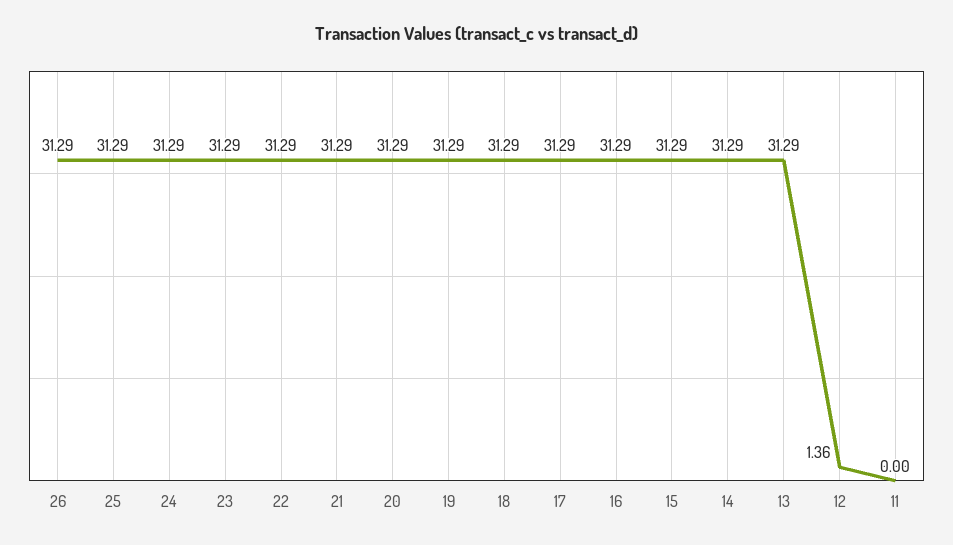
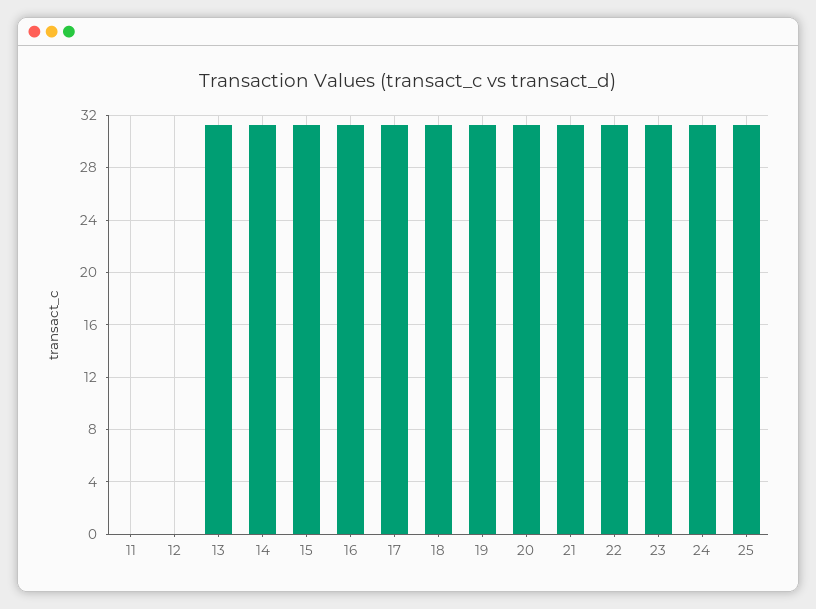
26: 31.29 -> none
12: 1.36 -> 0

